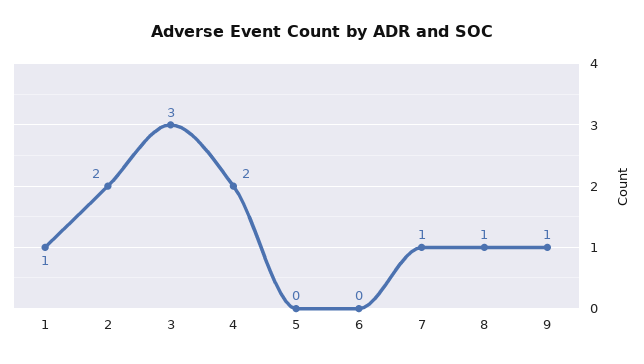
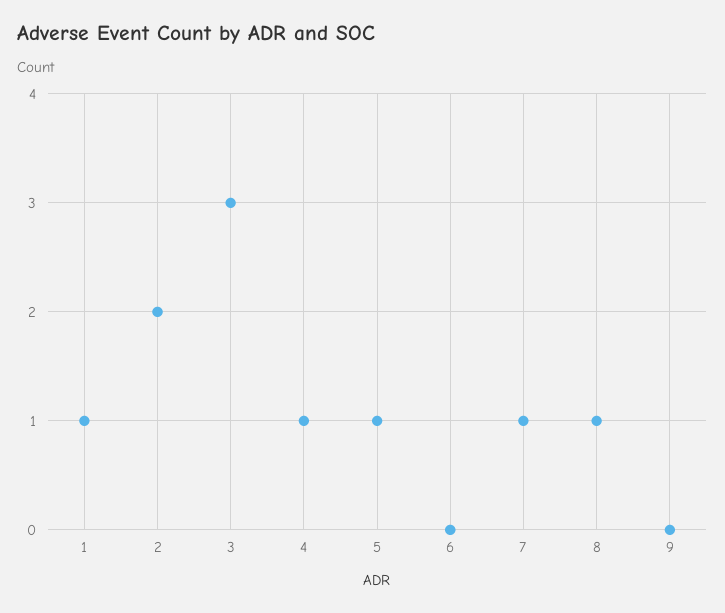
4: 2 -> 1
5: 0 -> 1
9: 1 -> 0

